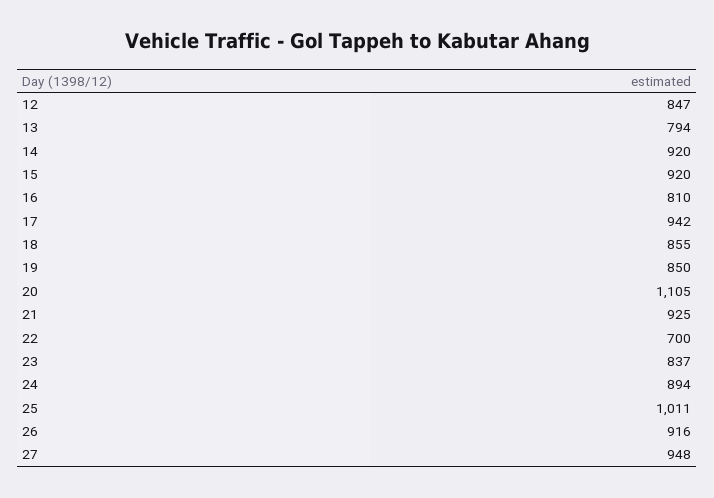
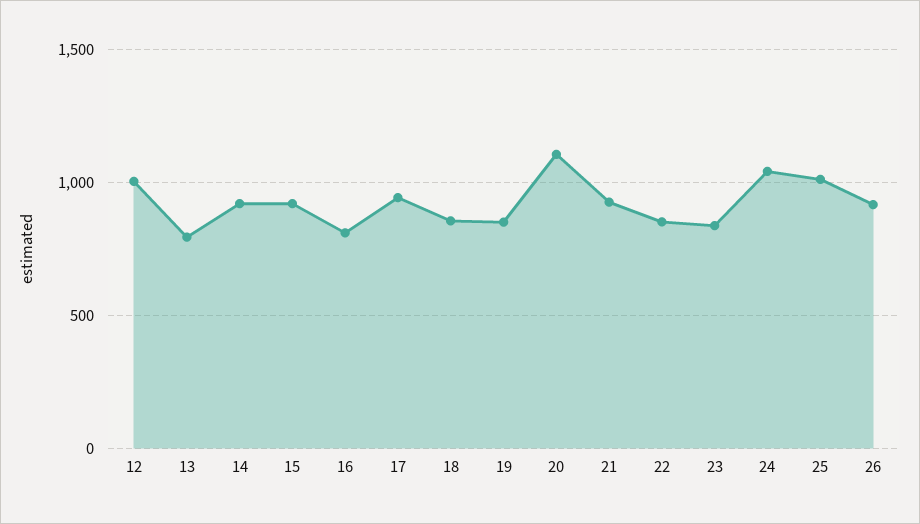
12: 847 -> 1000
22: 700 -> 850
24: 894 -> 1050
27: 948 -> none

